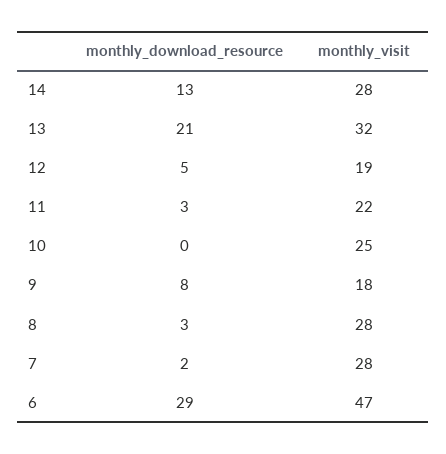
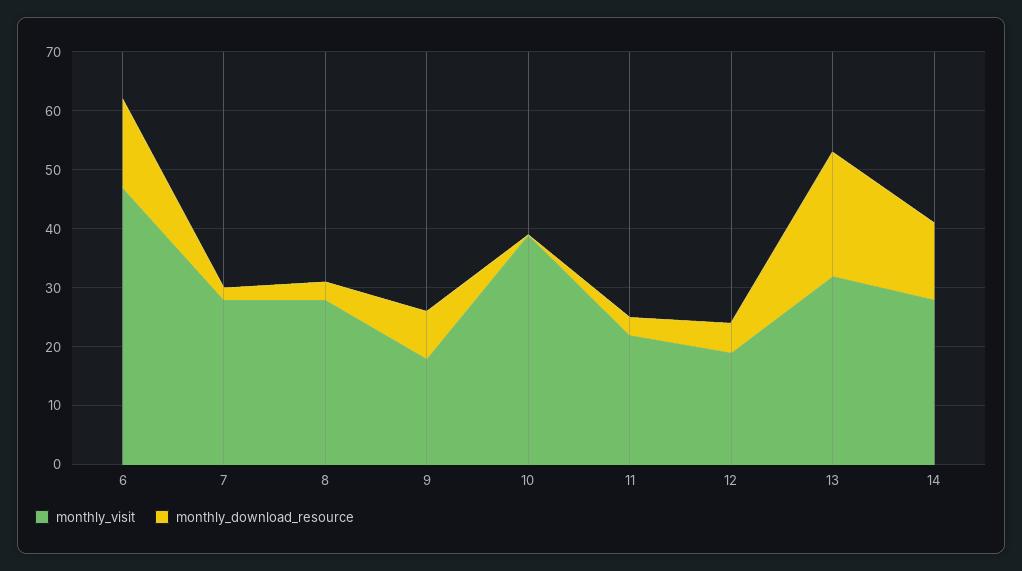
monthly_visit, 10: 25 -> 40
monthly_download_resource, 6: 29 -> 15

